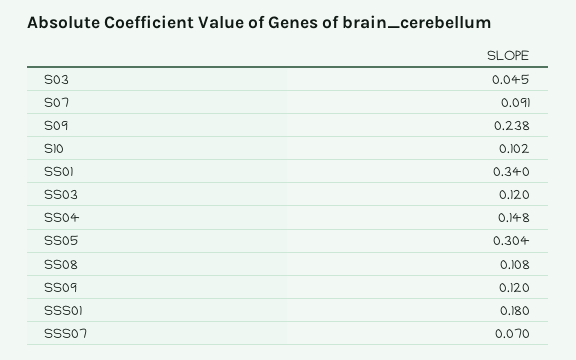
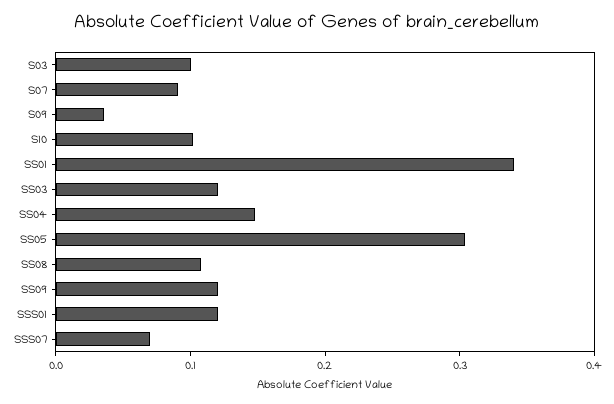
S03: 0.045 -> 0.1
S09: 0.238 -> 0.04
SSS01: 0.18 -> 0.12

